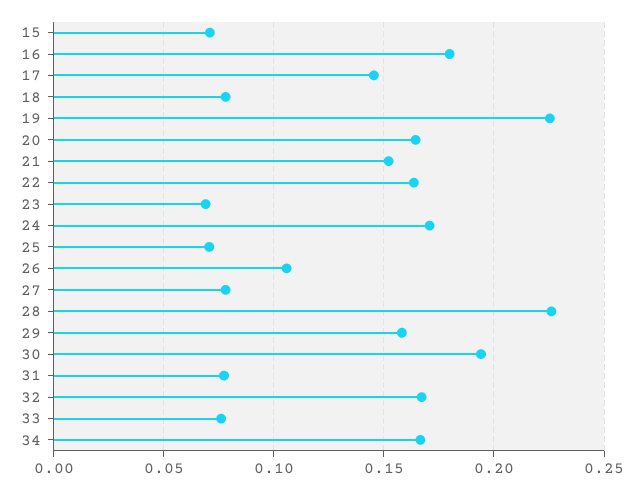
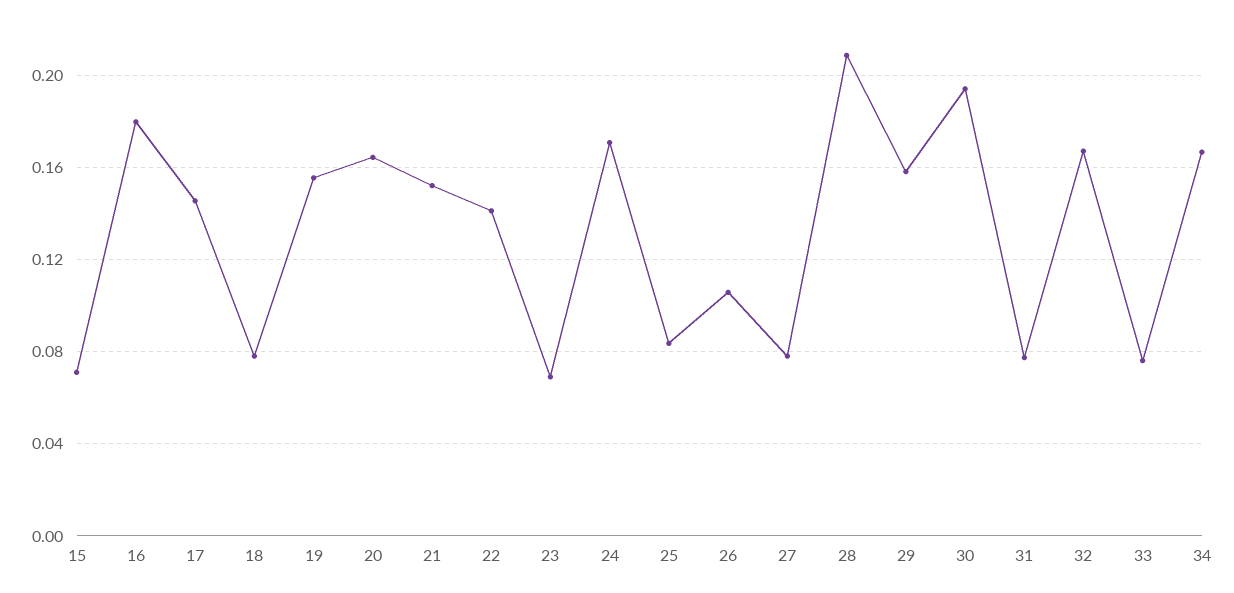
19: 0.225 -> 0.155
22: 0.165 -> 0.14
25: 0.07 -> 0.085
28: 0.225 -> 0.21

